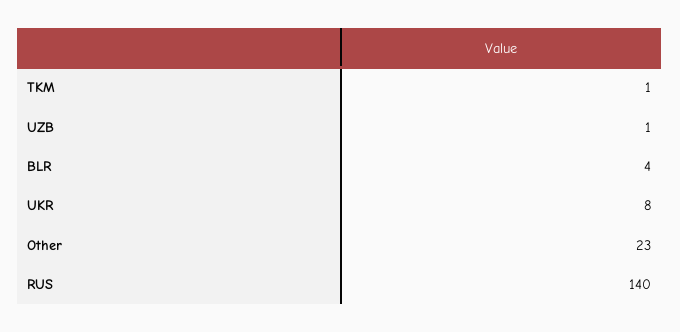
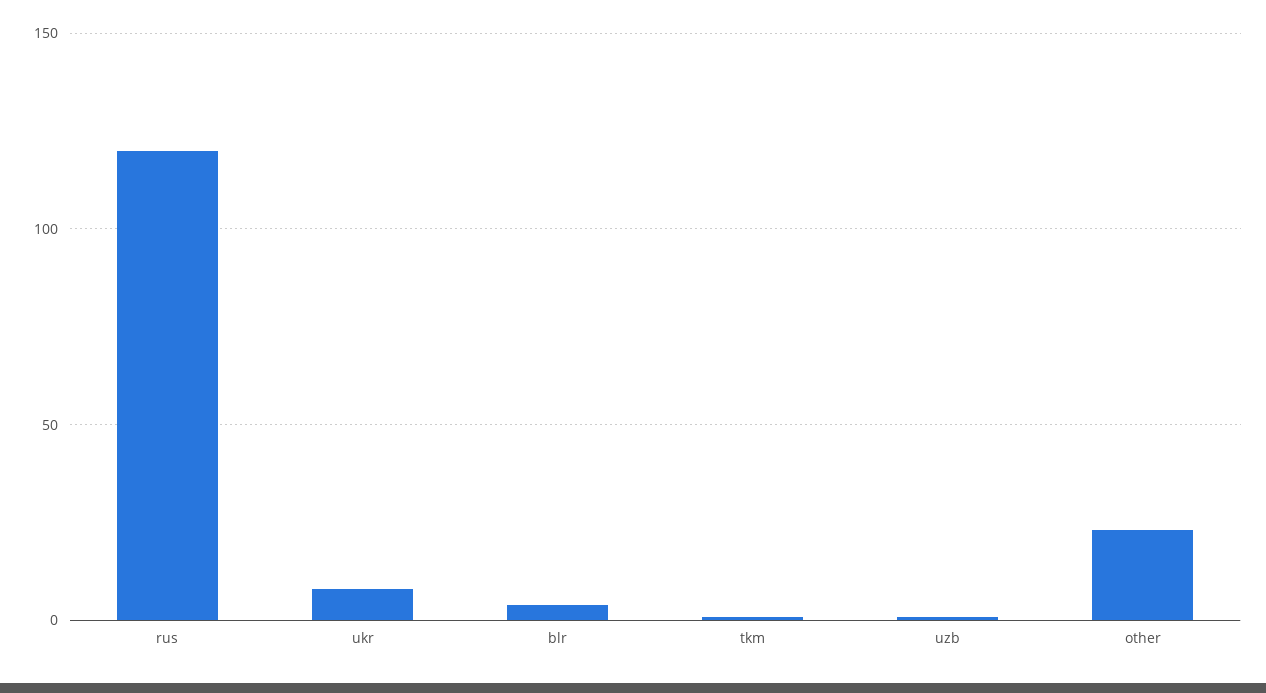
RUS: 140 -> 120

